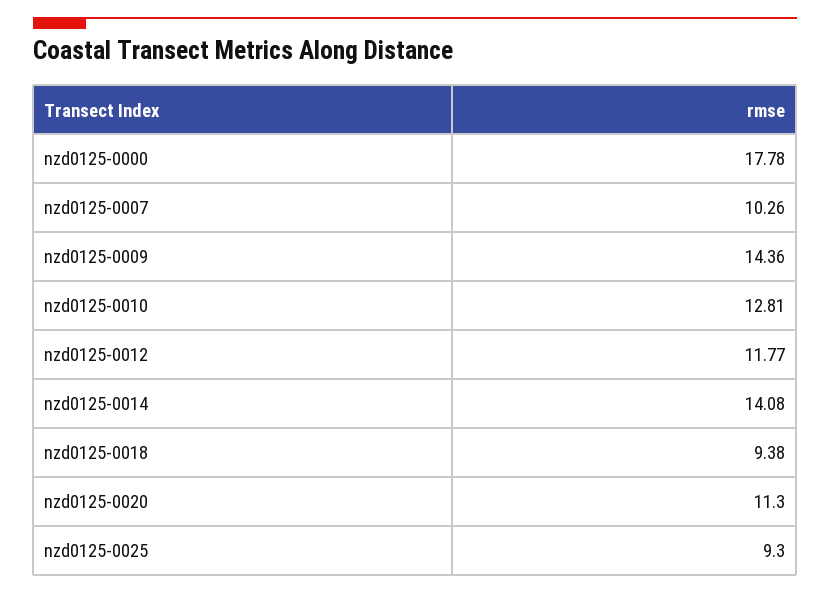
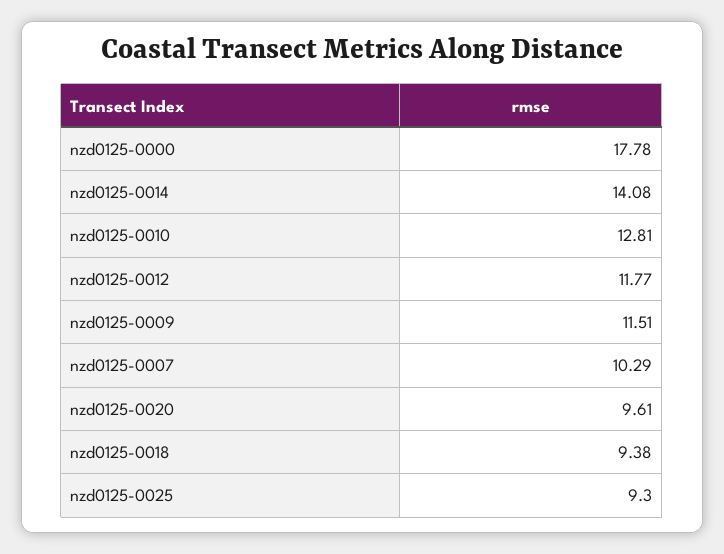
nzd0125-0007: 10.26 -> 10.29
nzd0125-0009: 14.36 -> 11.51
nzd0125-0020: 11.3 -> 9.61

